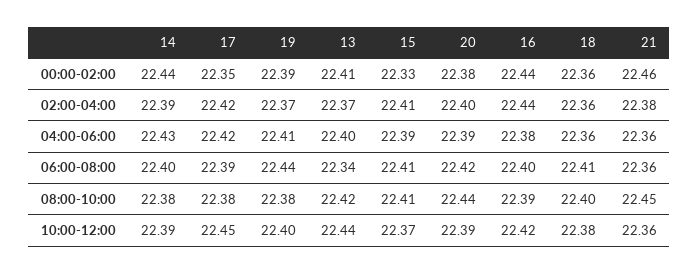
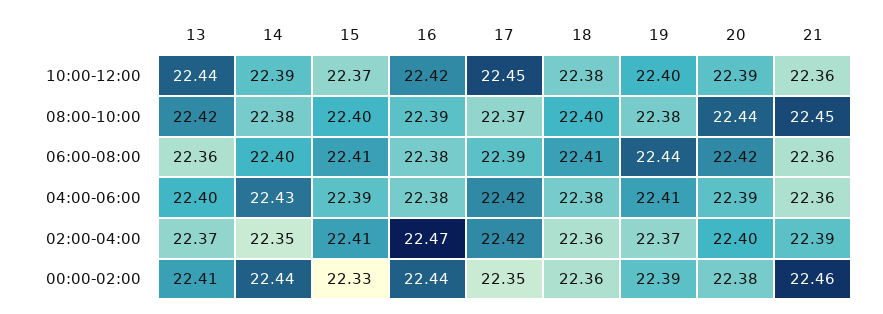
14, 02:00-04:00: 22.39 -> 22.35
16, 02:00-04:00: 22.44 -> 22.47
21, 02:00-04:00: 22.38 -> 22.39
18, 04:00-06:00: 22.36 -> 22.38
13, 06:00-08:00: 22.34 -> 22.36
16, 06:00-08:00: 22.4 -> 22.38
17, 08:00-10:00: 22.38 -> 22.37
15, 08:00-10:00: 22.41 -> 22.4

